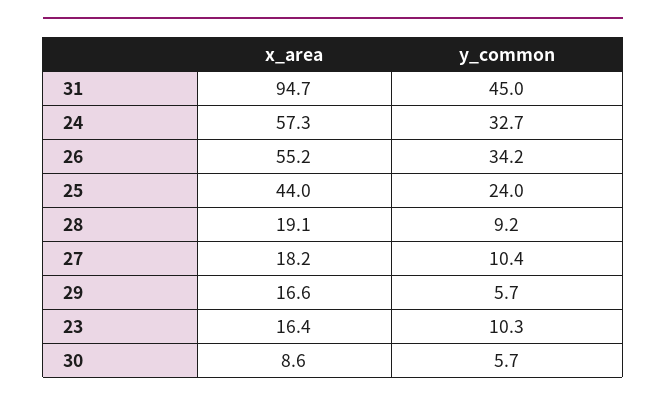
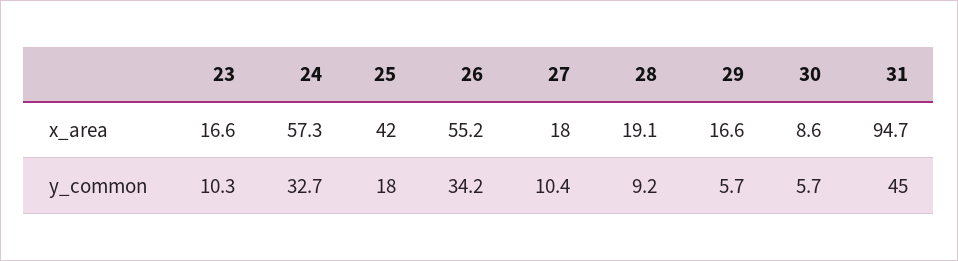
x_area, 25: 44 -> 42
y_common, 25: 24 -> 18
x_area, 27: 18.2 -> 18
x_area, 23: 16.4 -> 16.6

